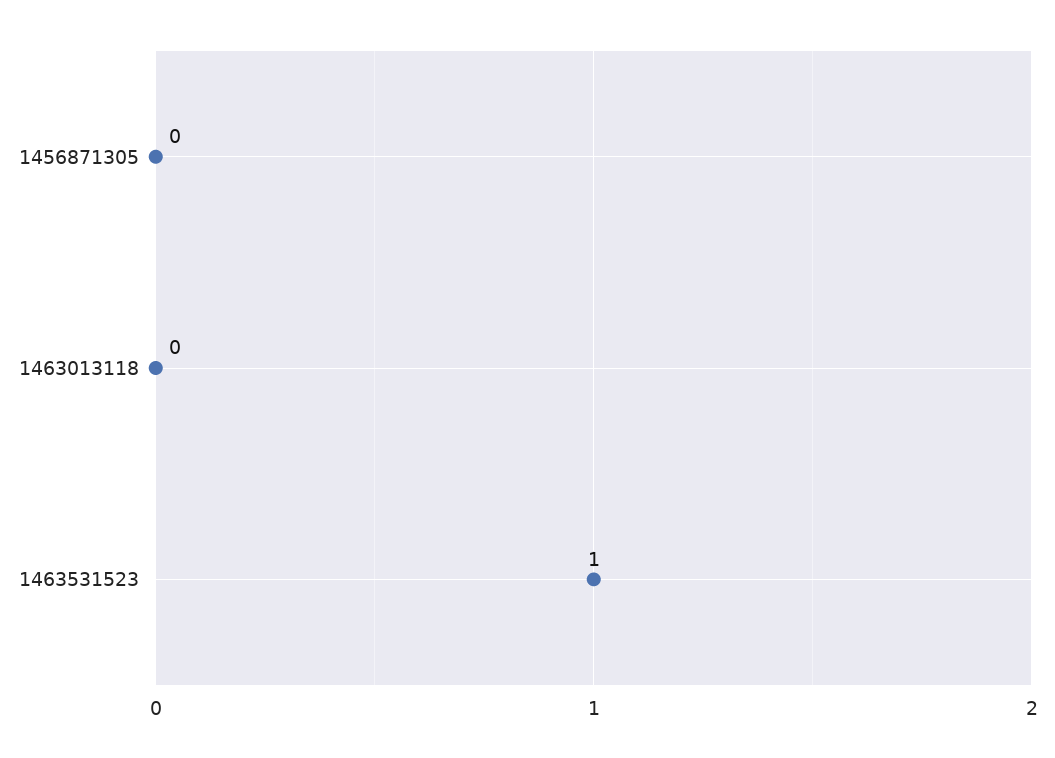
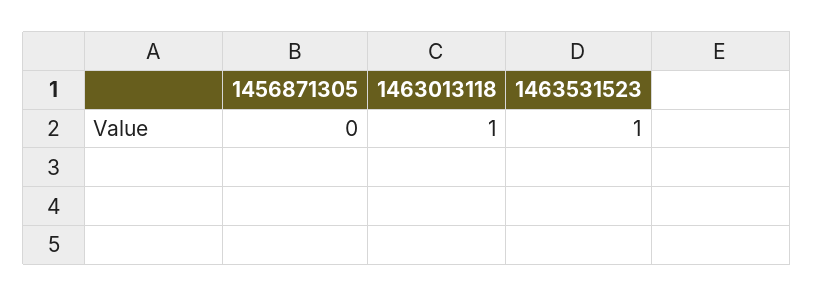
1463013118: 0 -> 1

